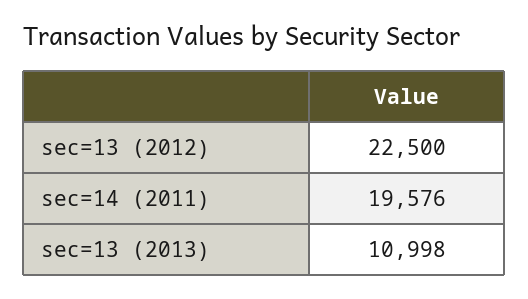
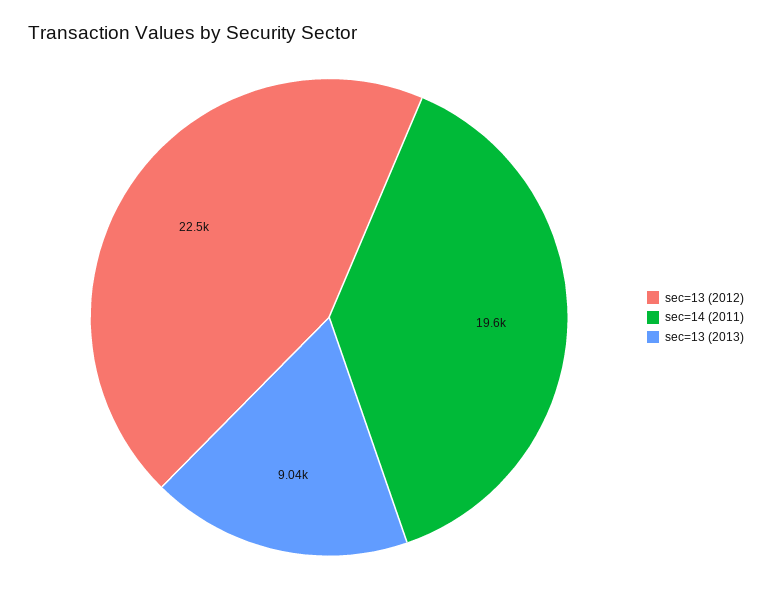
sec=13 (2013): 10998 -> 9040

